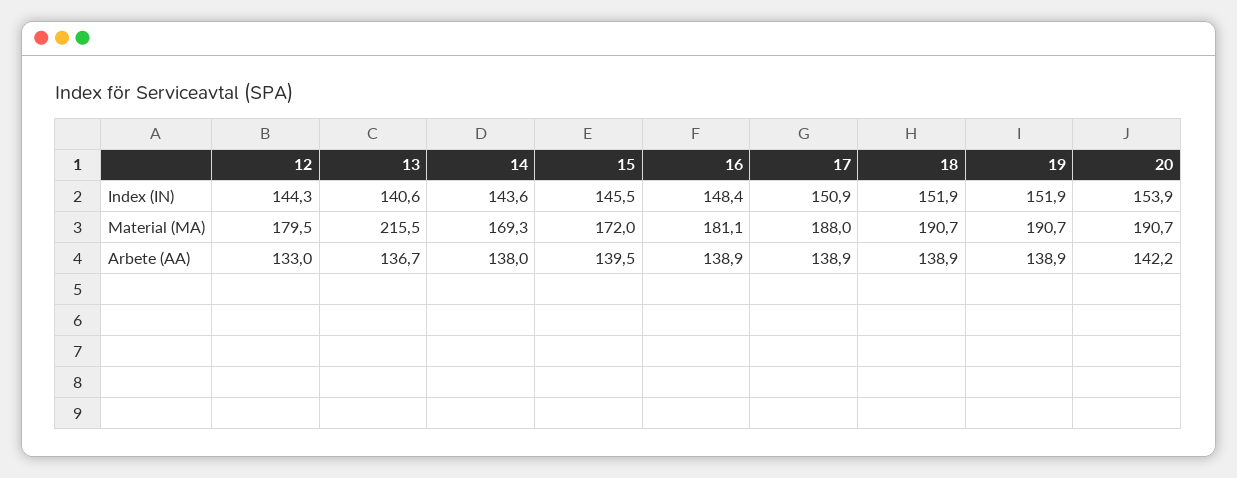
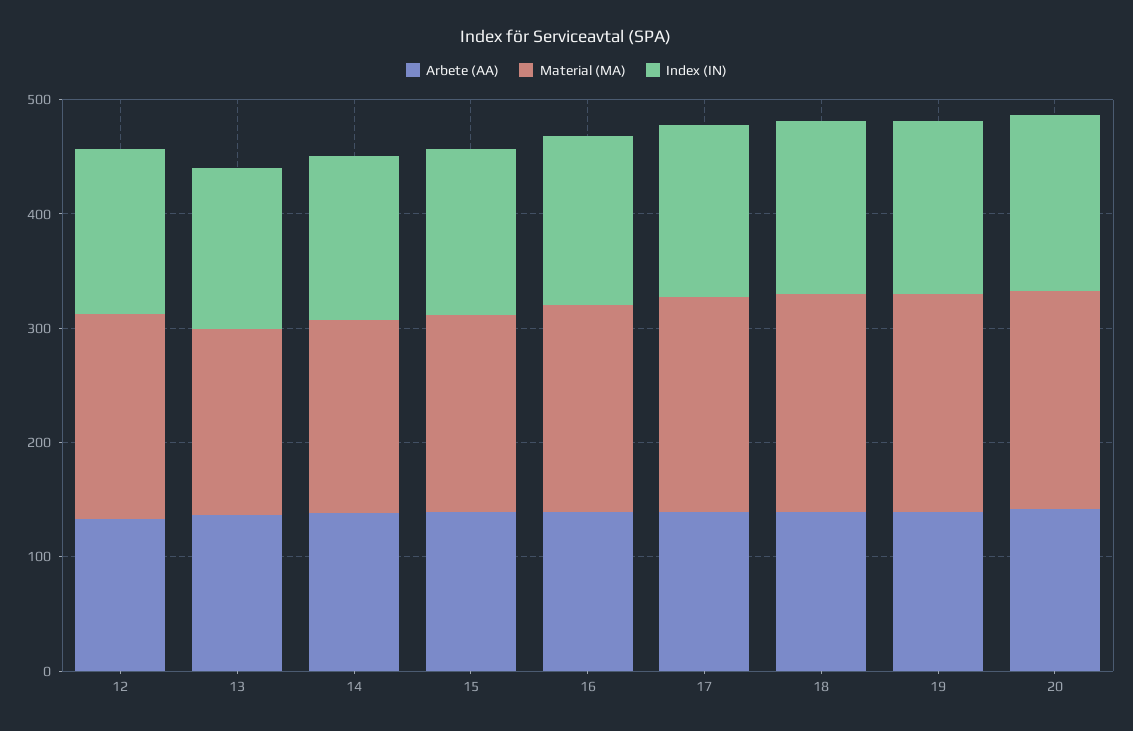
Material (MA), 13: 215.5 -> 160

